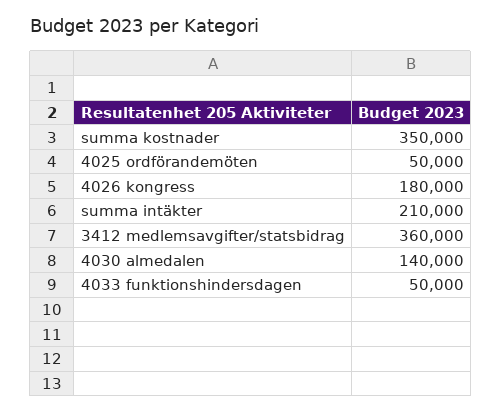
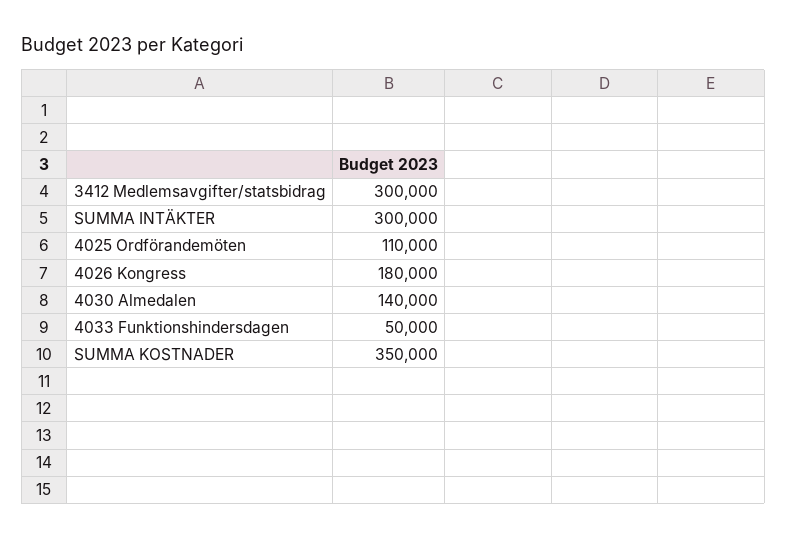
4025 ordförandemöten: 50000 -> 110000
summa intäkter: 210000 -> 300000
3412 medlemsavgifter/statsbidrag: 360000 -> 300000

